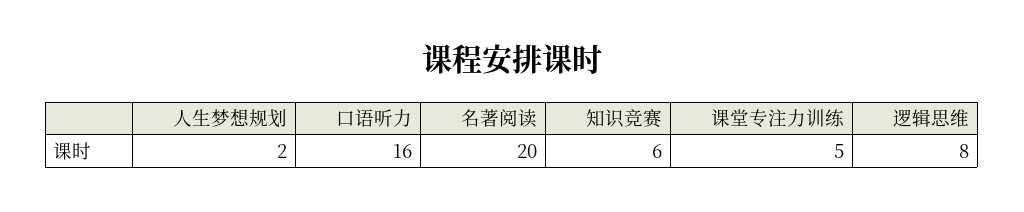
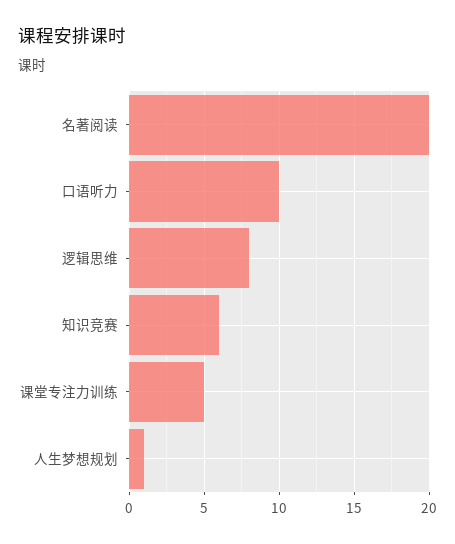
人生梦想规划: 2 -> 1
口语听力: 16 -> 10

